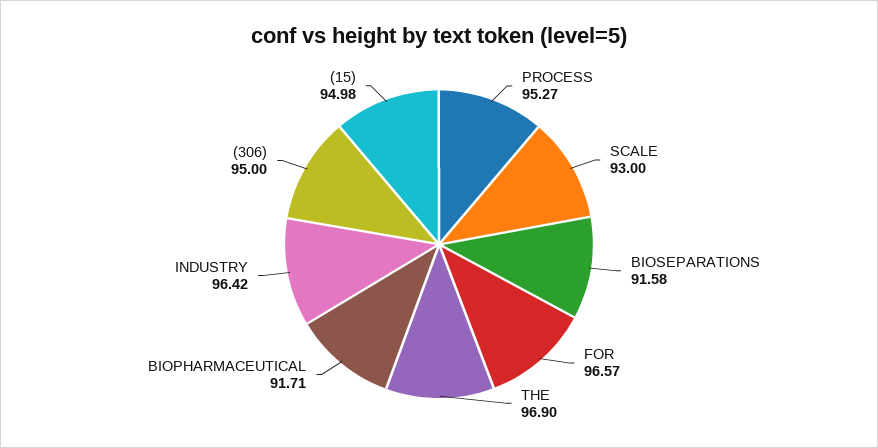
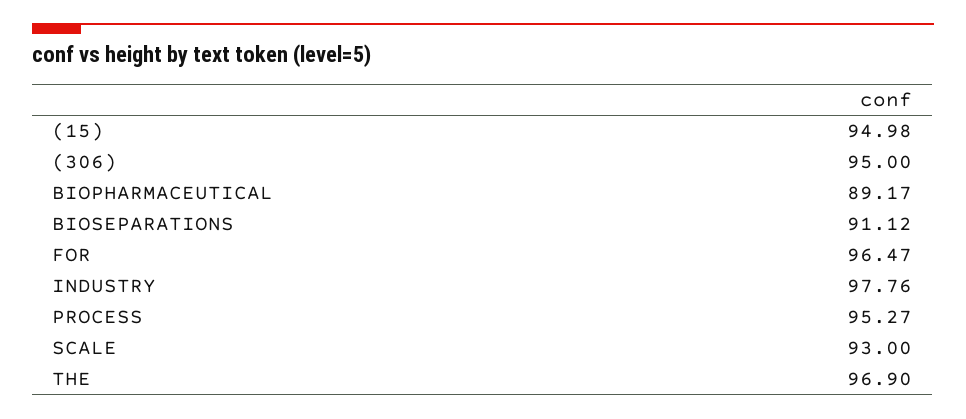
BIOSEPARATIONS: 91.58 -> 91.12
FOR: 96.57 -> 96.47
BIOPHARMACEUTICAL: 91.71 -> 89.17
INDUSTRY: 96.42 -> 97.76

